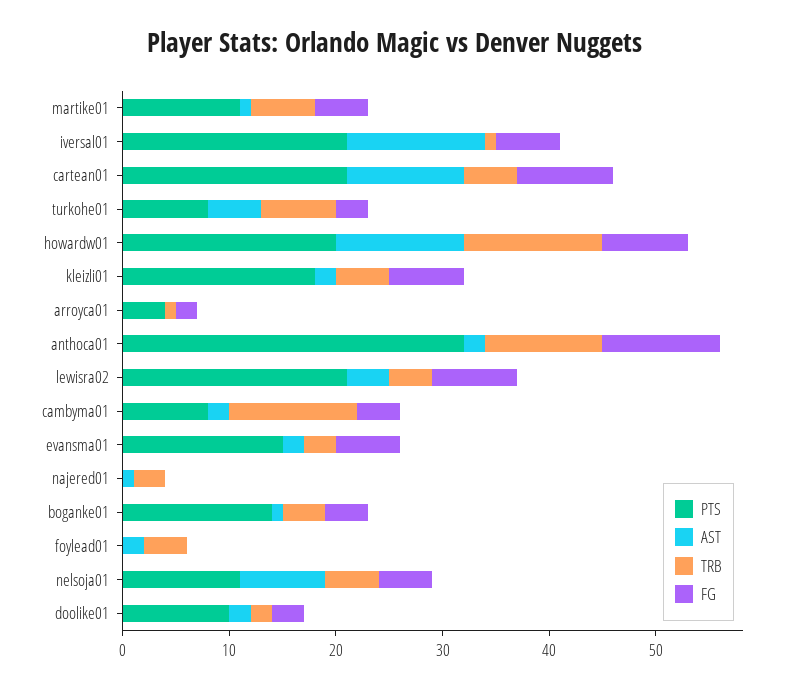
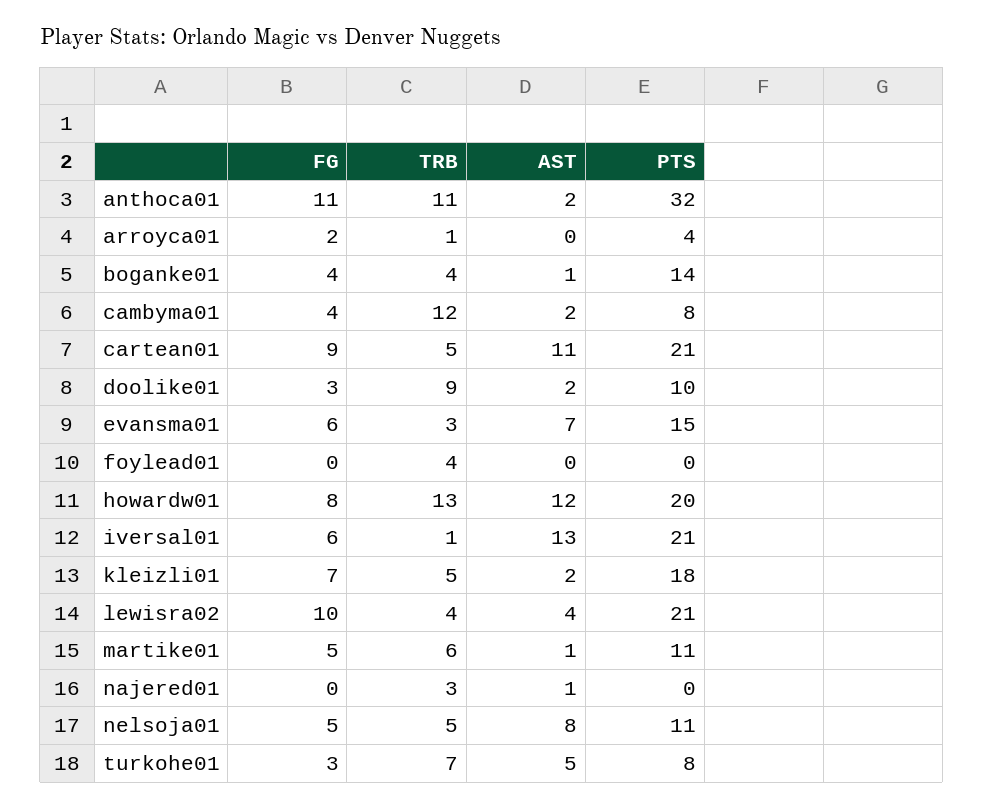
FG, lewisra02: 8 -> 10
AST, evansma01: 2 -> 7
AST, foylead01: 2 -> 0
TRB, doolike01: 2 -> 9

